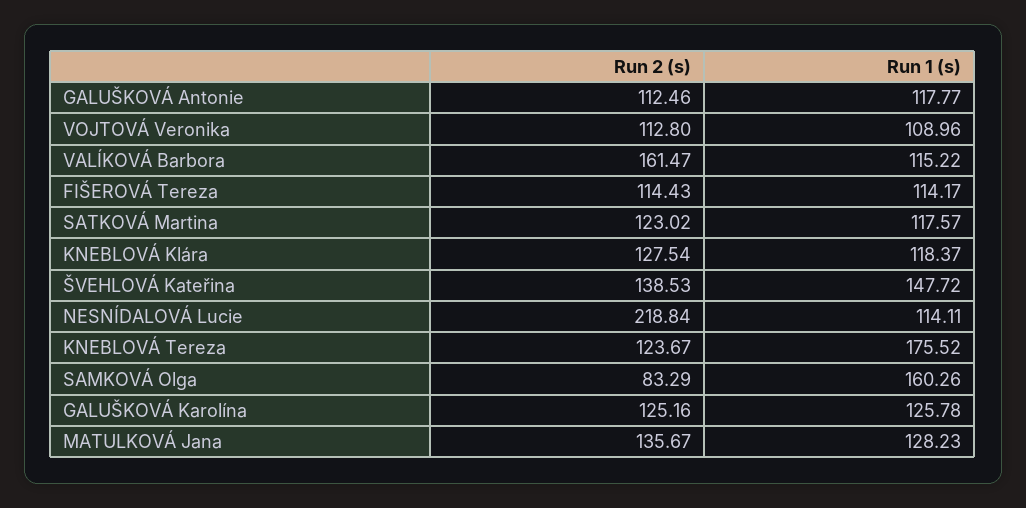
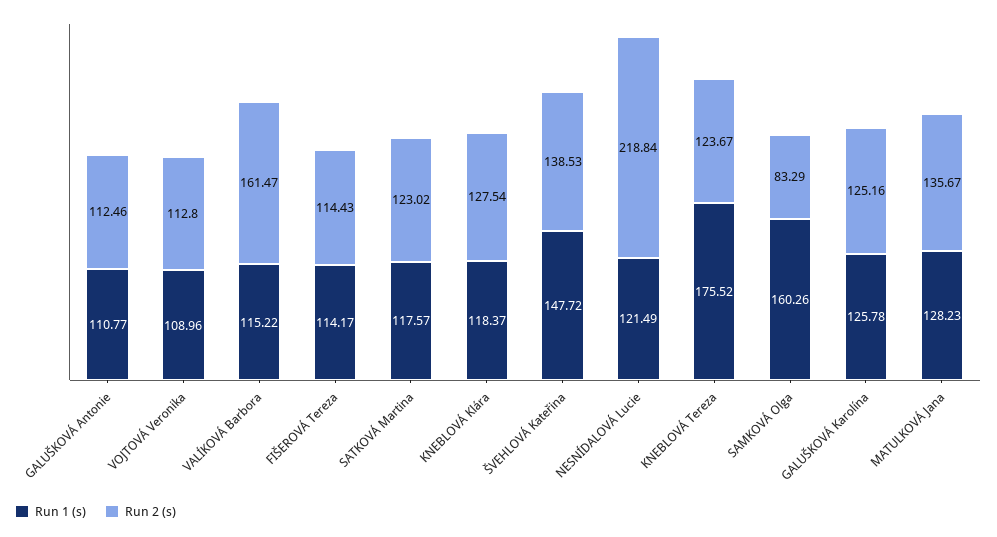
Run 1 (s), GALUŠKOVÁ Antonie: 117.77 -> 110.77
Run 1 (s), NESNÍDALOVÁ Lucie: 114.11 -> 121.49

